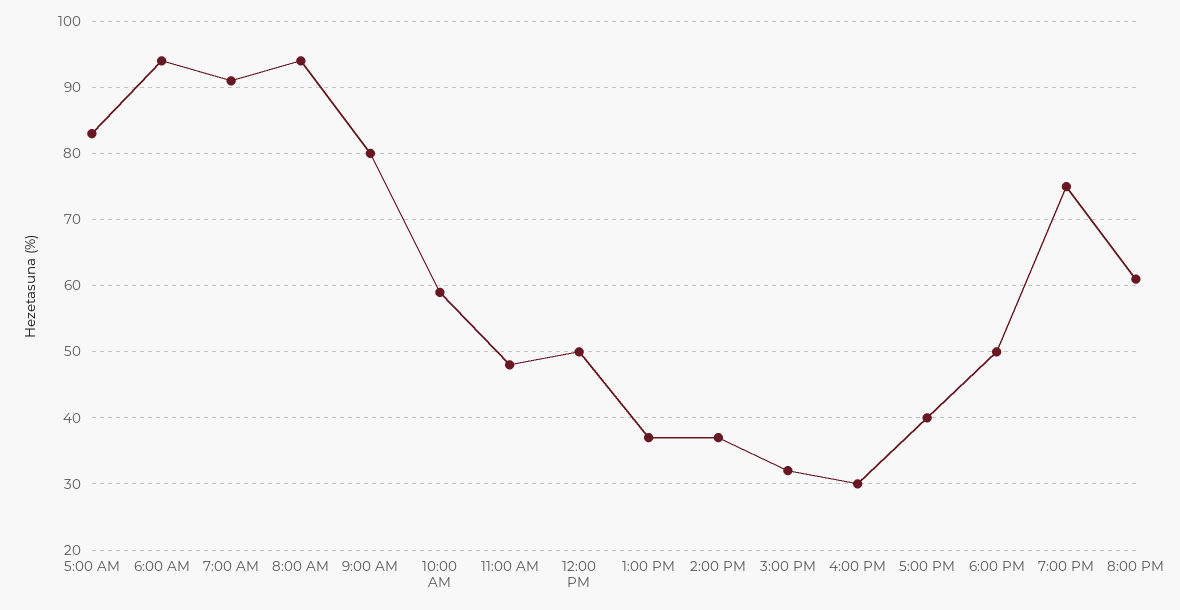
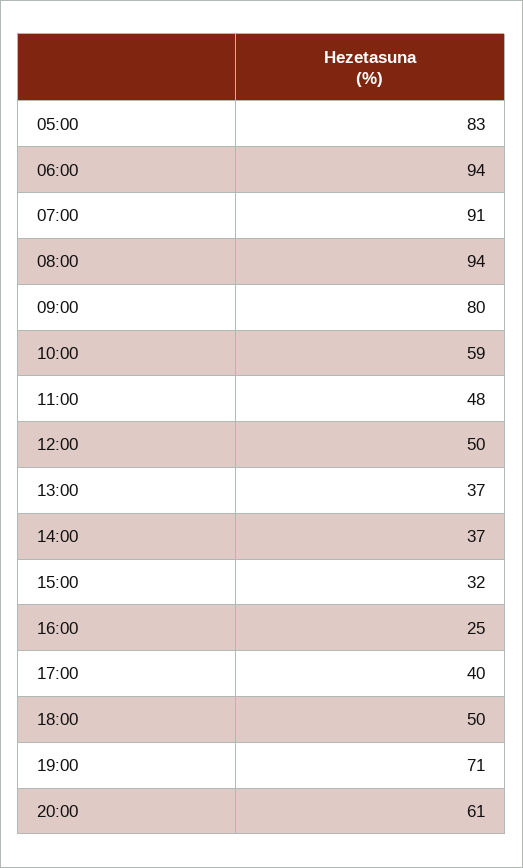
4:00 PM: 30 -> 25
7:00 PM: 75 -> 71

